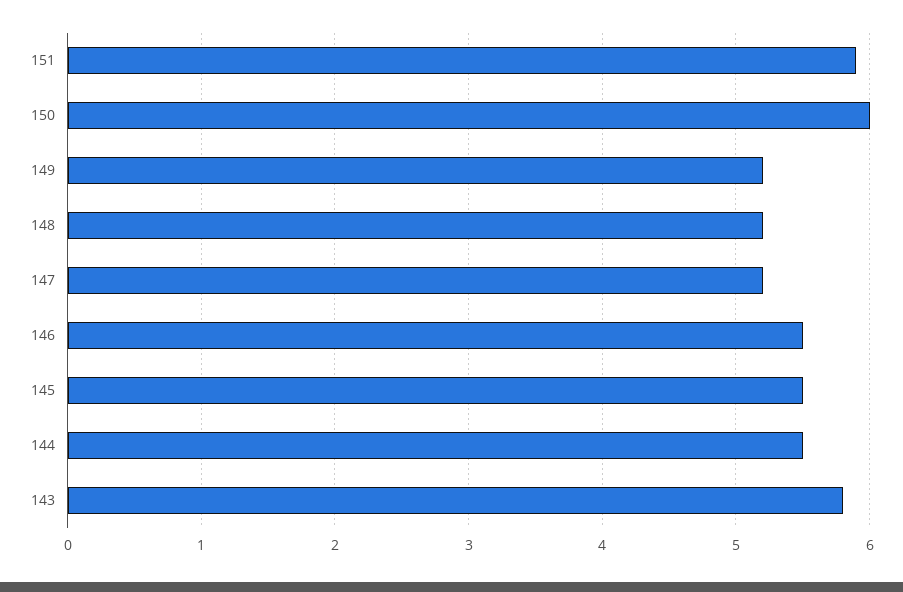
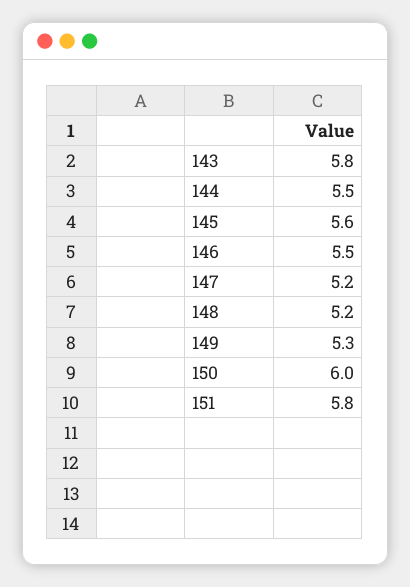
151: 5.9 -> 5.8
149: 5.2 -> 5.3
145: 5.5 -> 5.6

